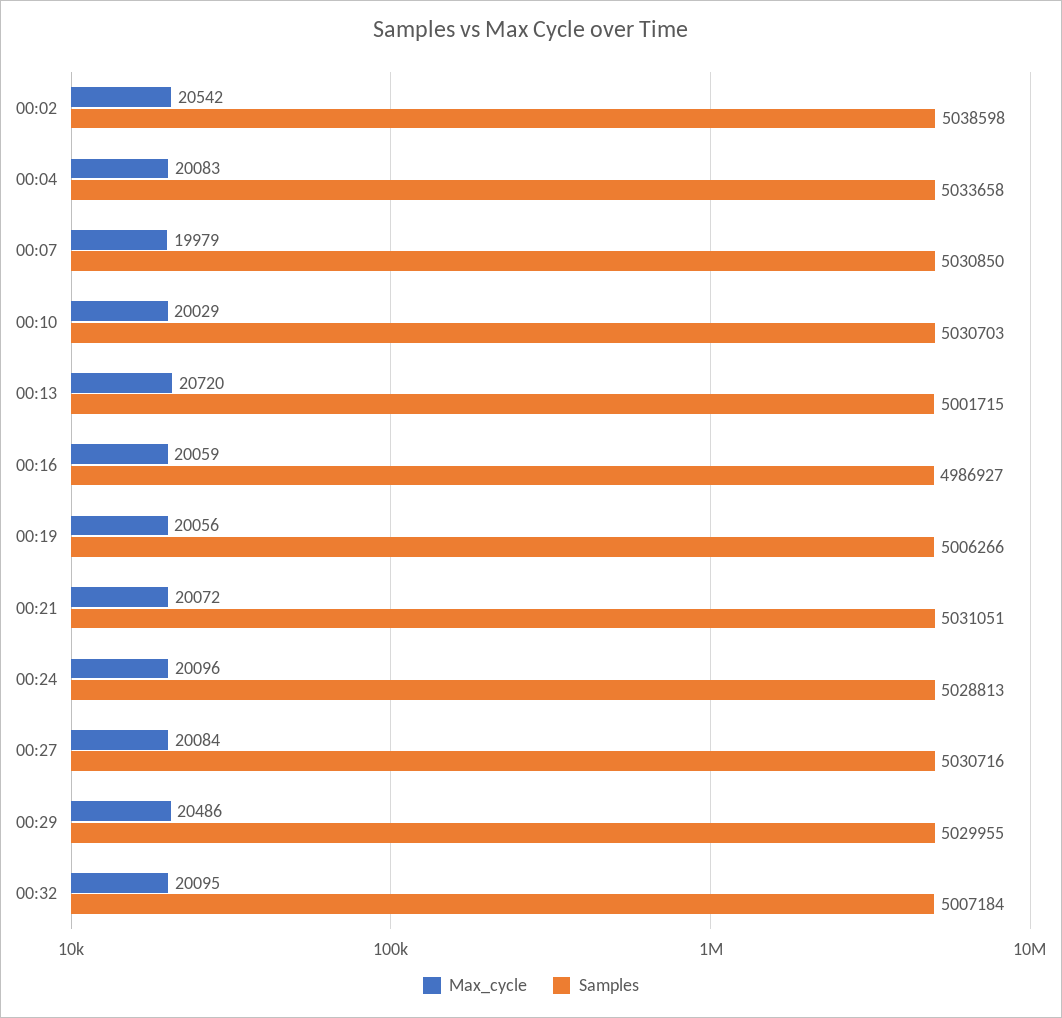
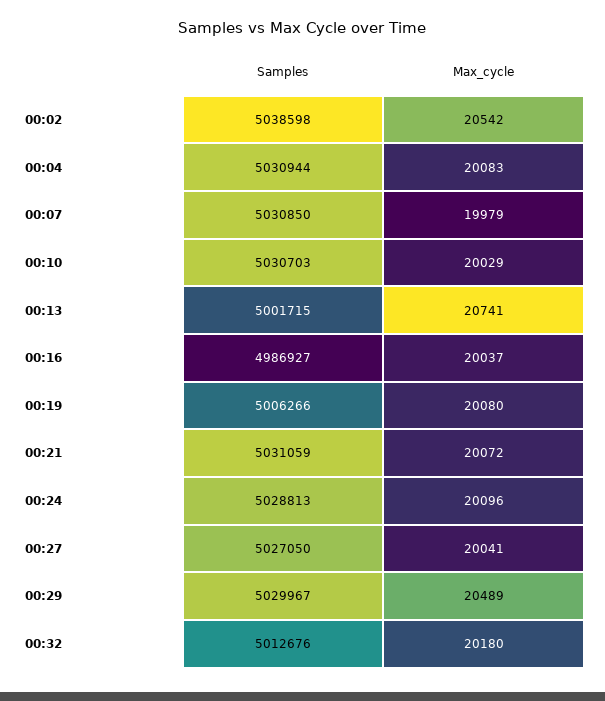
Samples, 00:04: 5033658 -> 5030944
Max_cycle, 00:13: 20720 -> 20741
Max_cycle, 00:16: 20059 -> 20037
Max_cycle, 00:19: 20056 -> 20080
Samples, 00:21: 5031051 -> 5031059
Max_cycle, 00:27: 20084 -> 20041
Samples, 00:27: 5030716 -> 5027050
Max_cycle, 00:29: 20486 -> 20489
Samples, 00:29: 5029955 -> 5029967
Max_cycle, 00:32: 20095 -> 20180
Samples, 00:32: 5007184 -> 5012676

